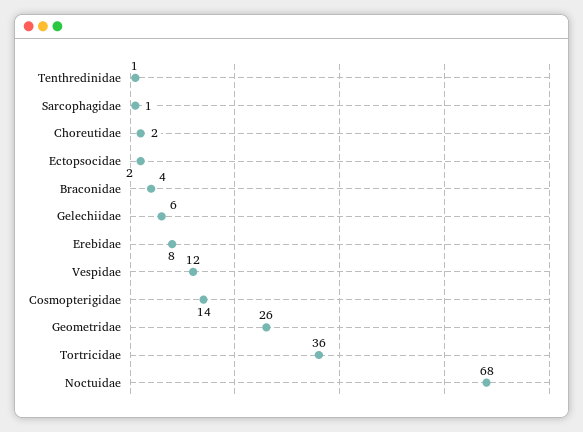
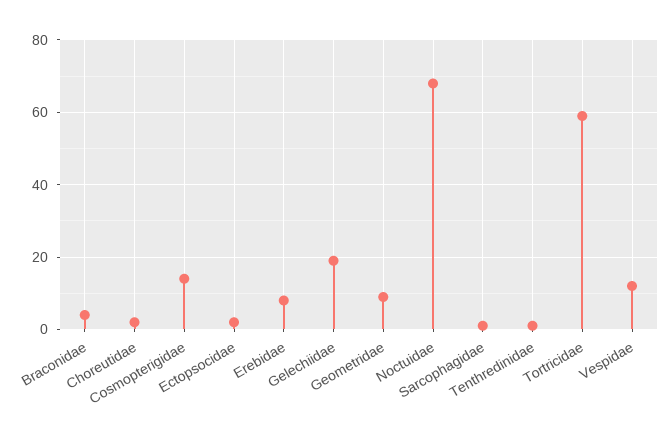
Gelechiidae: 6 -> 20
Geometridae: 26 -> 10
Tortricidae: 36 -> 60

